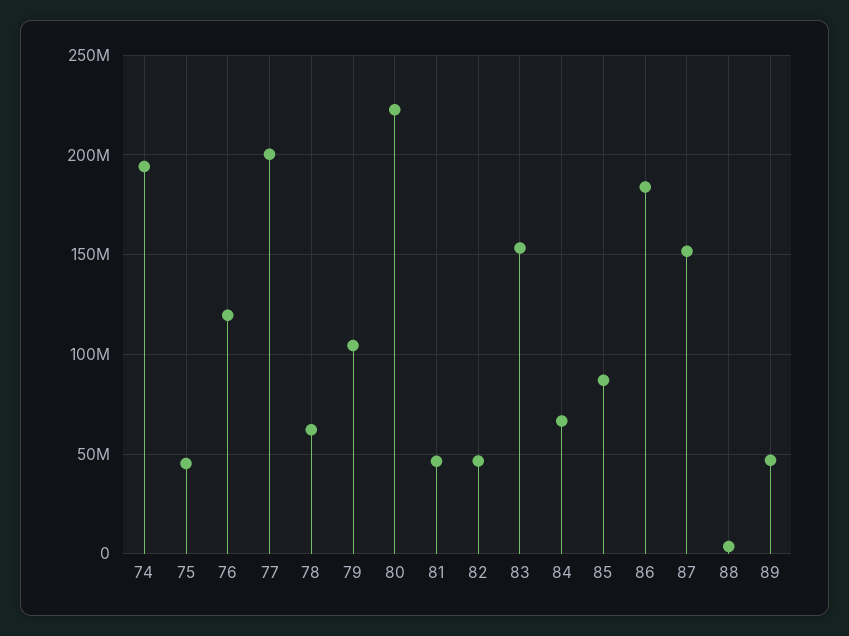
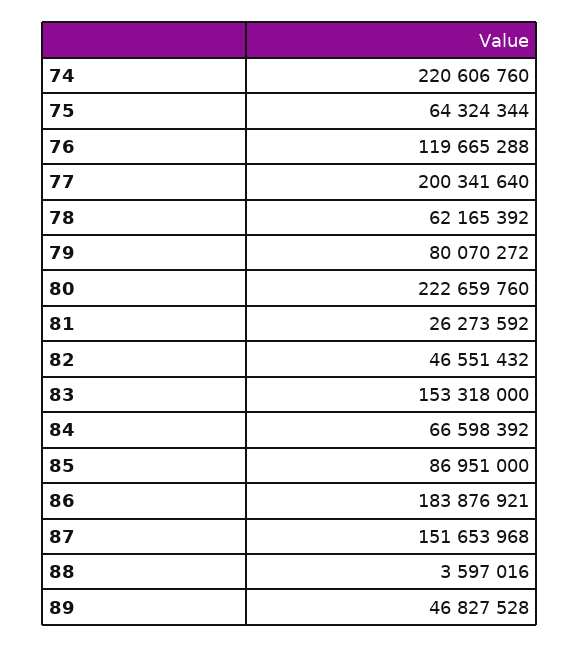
74: 195000000 -> 220606760
75: 45000000 -> 64324344
79: 105000000 -> 80070272
81: 45000000 -> 26273592

